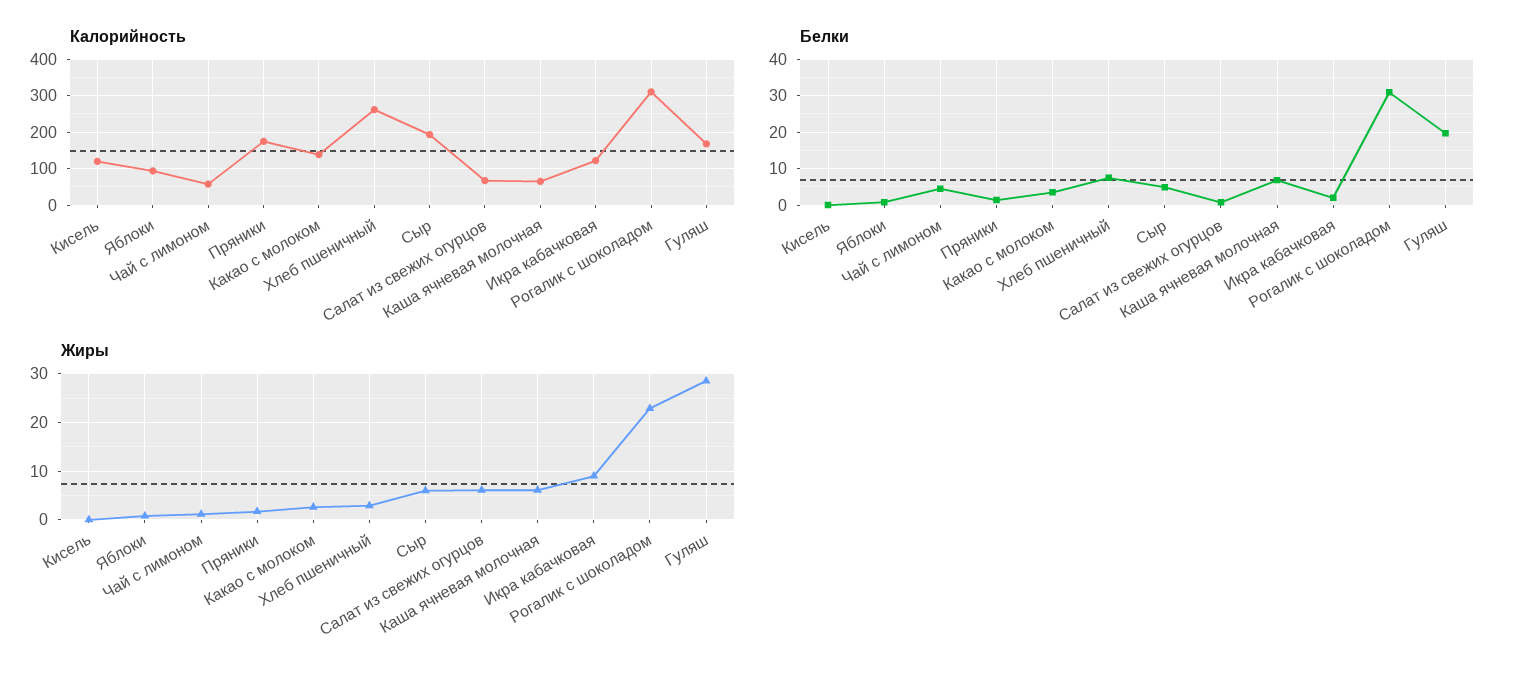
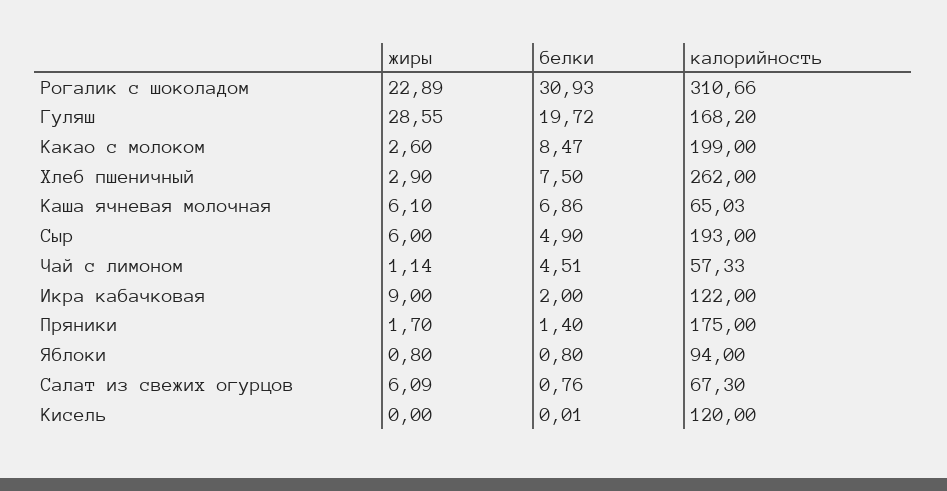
Калорийность, Какао с молоком: 140 -> 199
Белки, Какао с молоком: 4 -> 8.47

